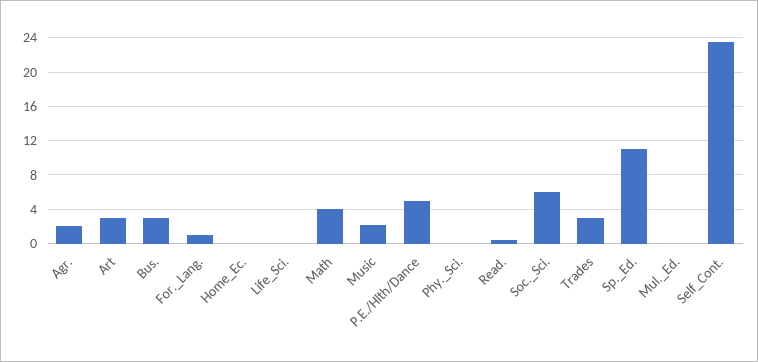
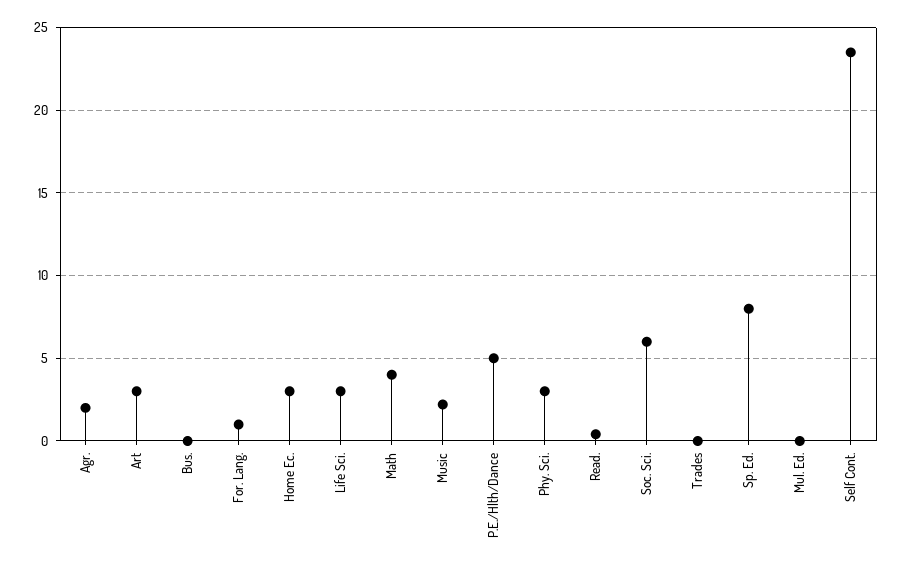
Bus.: 3 -> 0
Home_Ec.: 0 -> 3
Life_Sci.: 0 -> 3
Phy._Sci.: 0 -> 3
Trades: 3 -> 0
Sp._Ed.: 11 -> 8

